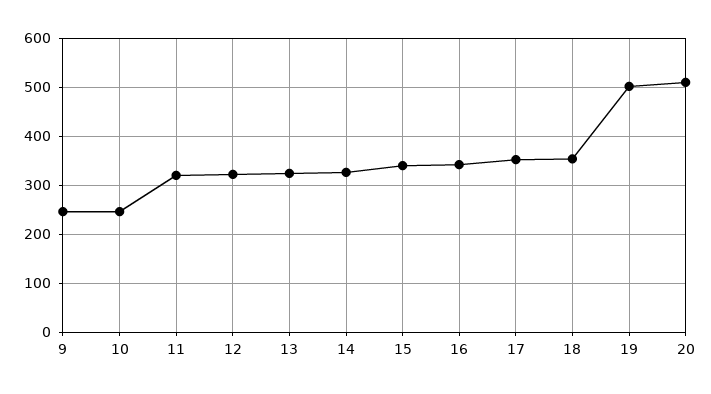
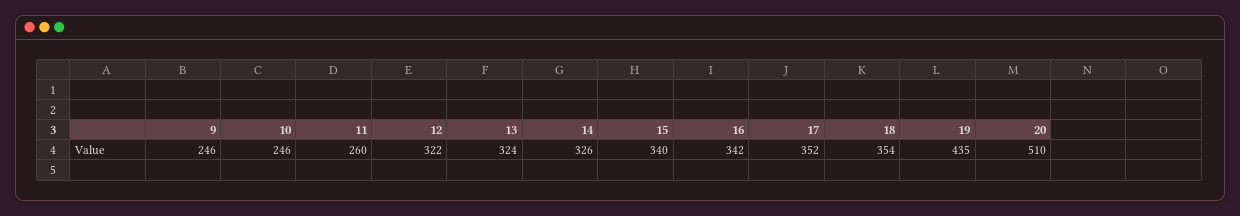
11: 320 -> 260
19: 500 -> 435

